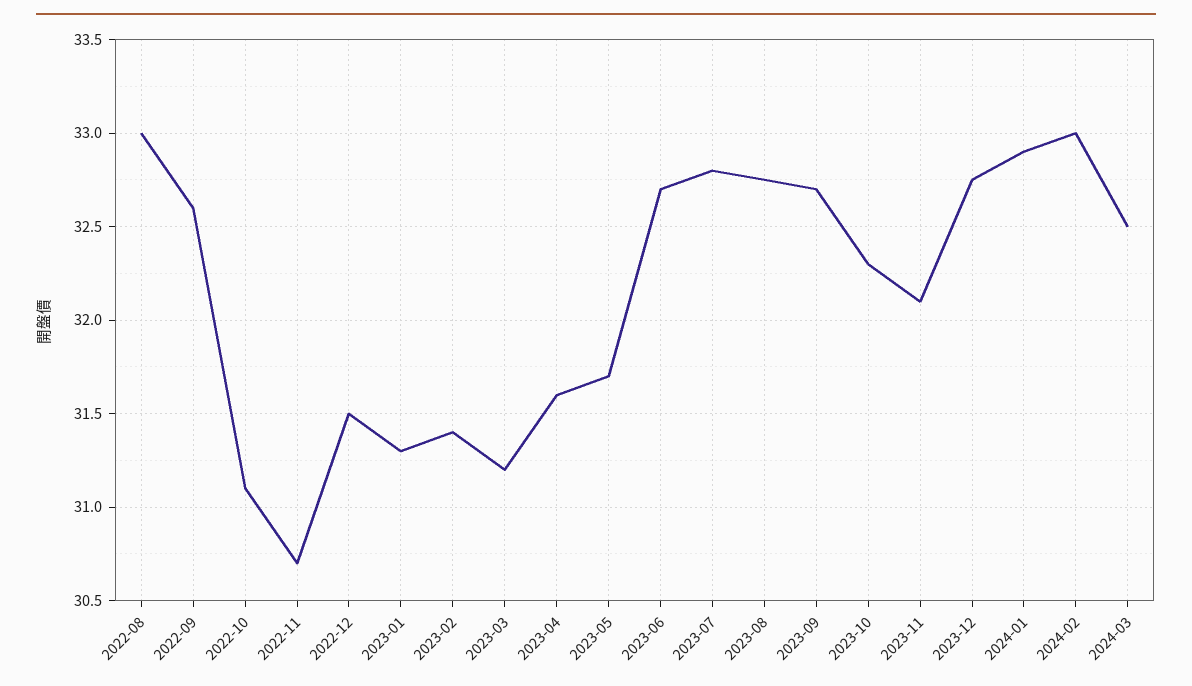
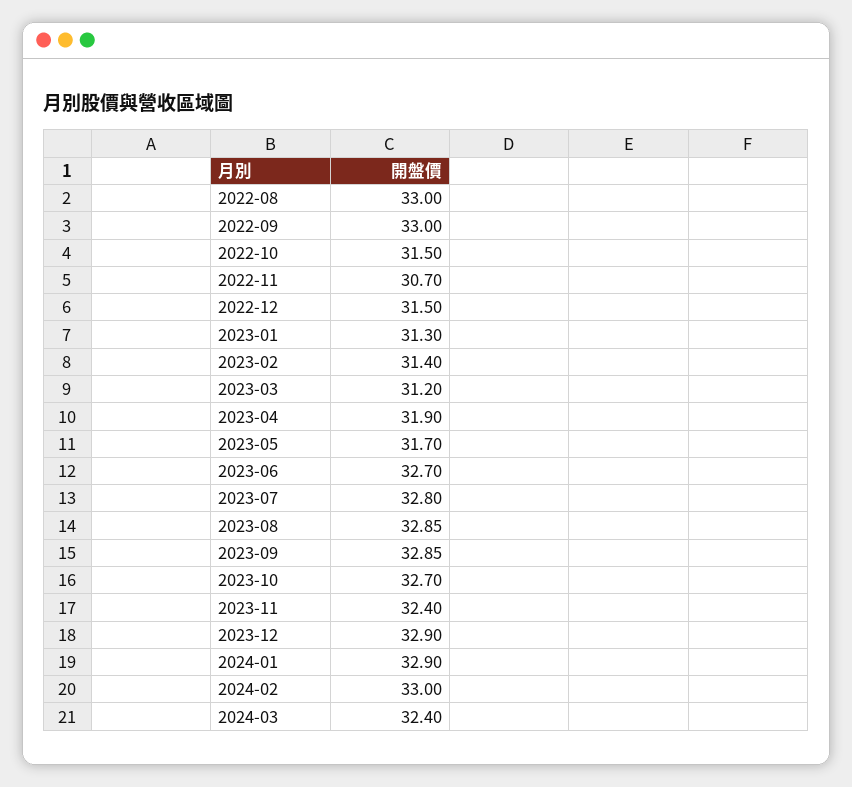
2022-09: 32.6 -> 33
2022-10: 31.1 -> 31.5
2023-04: 31.6 -> 31.9
2023-08: 32.75 -> 32.85
2023-09: 32.7 -> 32.85
2023-10: 32.3 -> 32.7
2023-11: 32.1 -> 32.4
2023-12: 32.75 -> 32.9
2024-03: 32.5 -> 32.4

